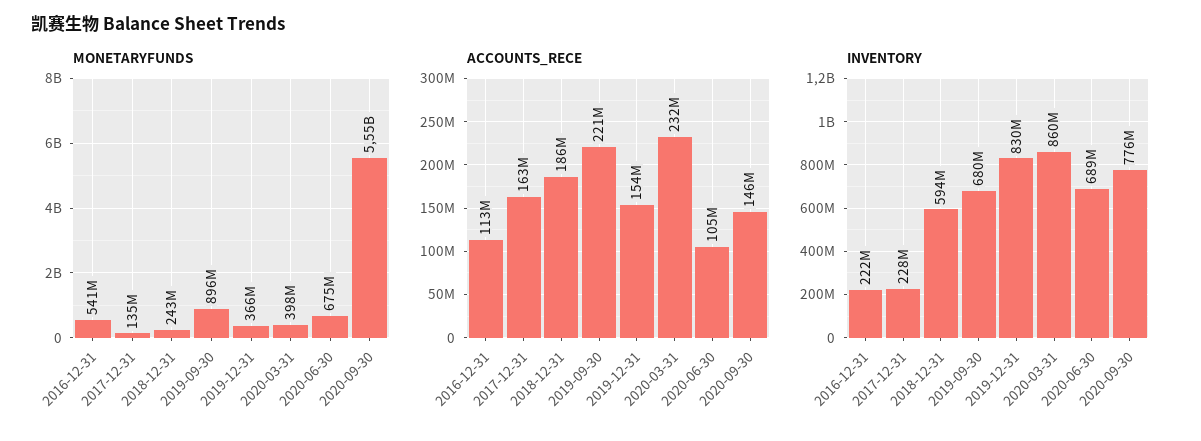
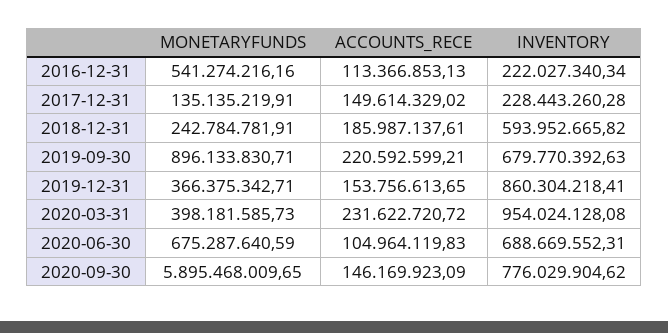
MONETARYFUNDS, 2020-09-30: 5550000000 -> 5895468009.65
ACCOUNTS_RECE, 2017-12-31: 163000000 -> 149614329.02
INVENTORY, 2019-12-31: 830000000 -> 860304218.41
INVENTORY, 2020-03-31: 860000000 -> 954024128.08

